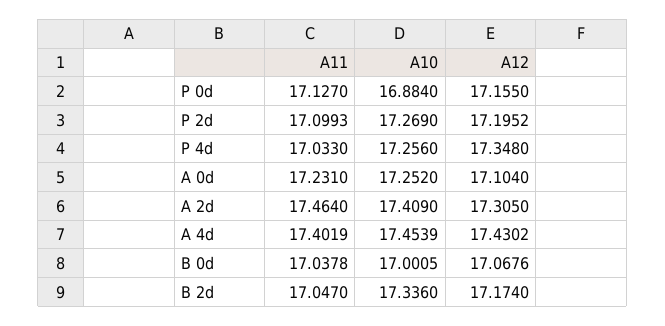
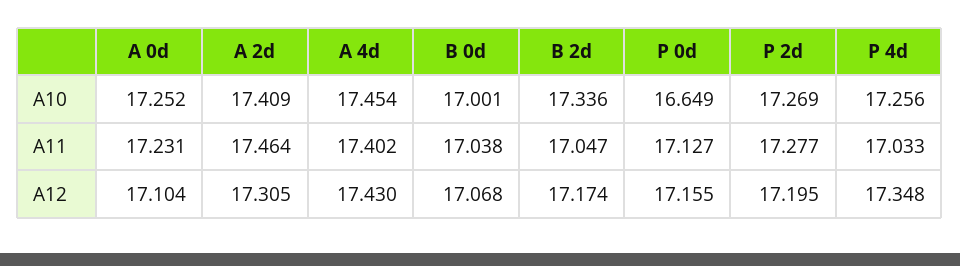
A10, P 0d: 16.884 -> 16.649
A11, P 2d: 17.0993 -> 17.277

